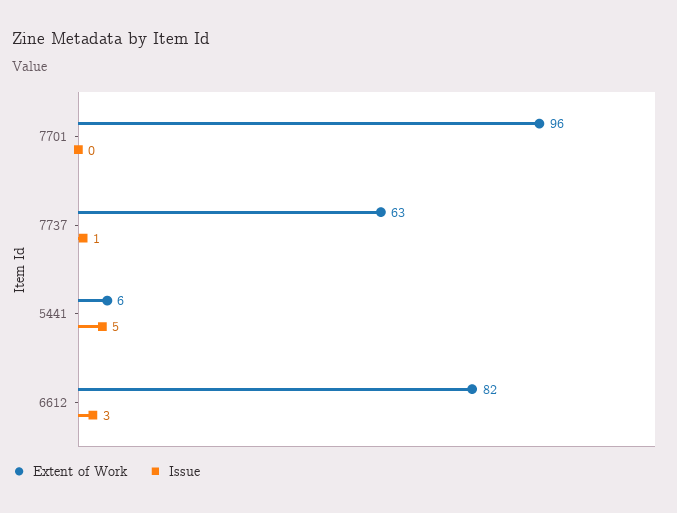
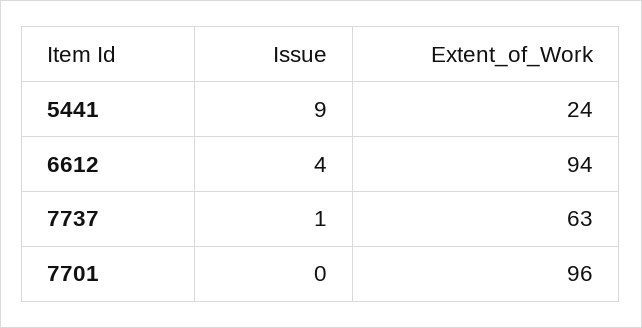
Extent of Work, 5441: 6 -> 24
Issue, 5441: 5 -> 9
Extent of Work, 6612: 82 -> 94
Issue, 6612: 3 -> 4

